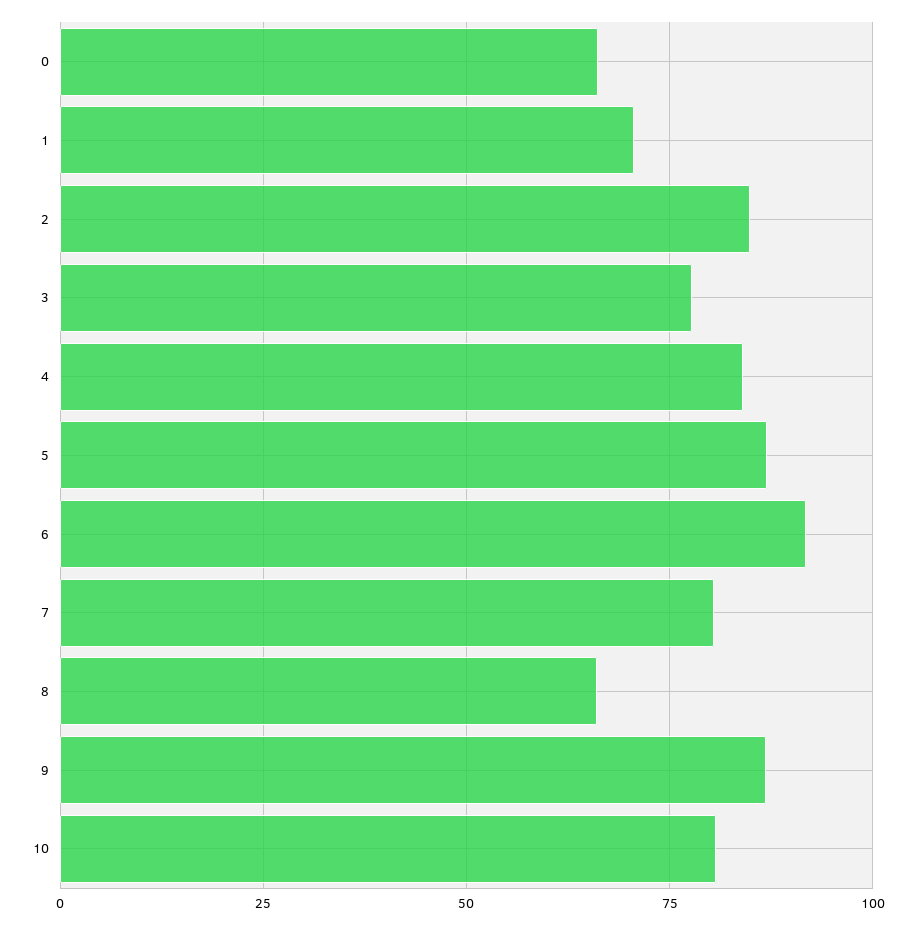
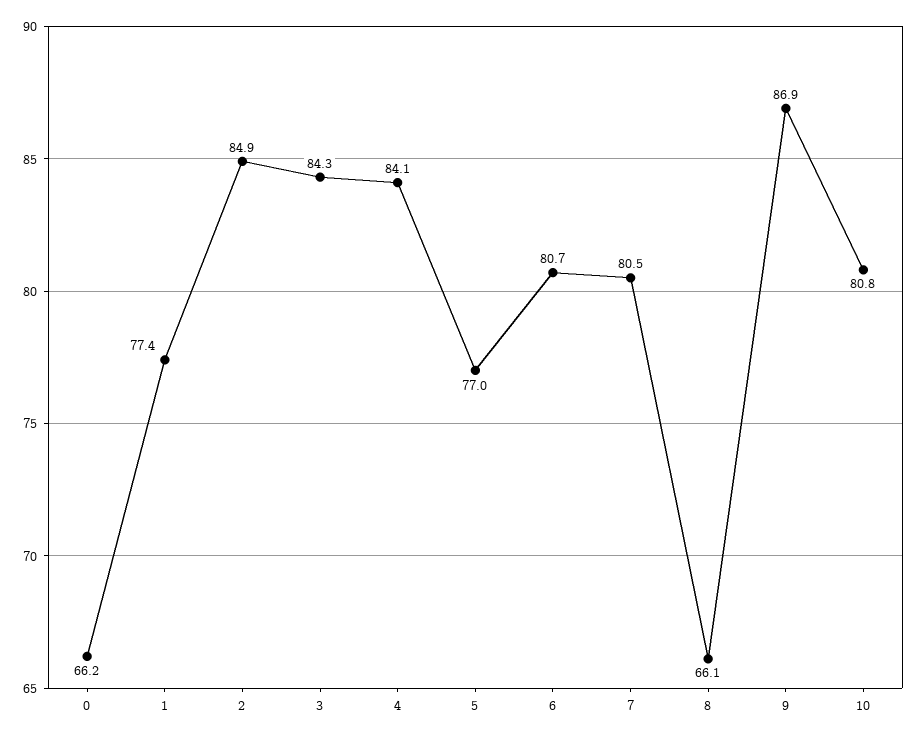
1: 70 -> 77.4
3: 77.5 -> 84.3
5: 87.5 -> 77
6: 92.5 -> 80.7

